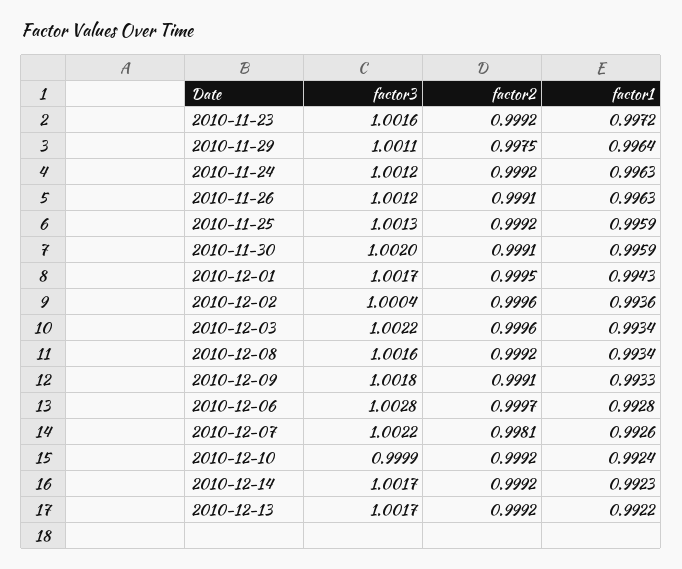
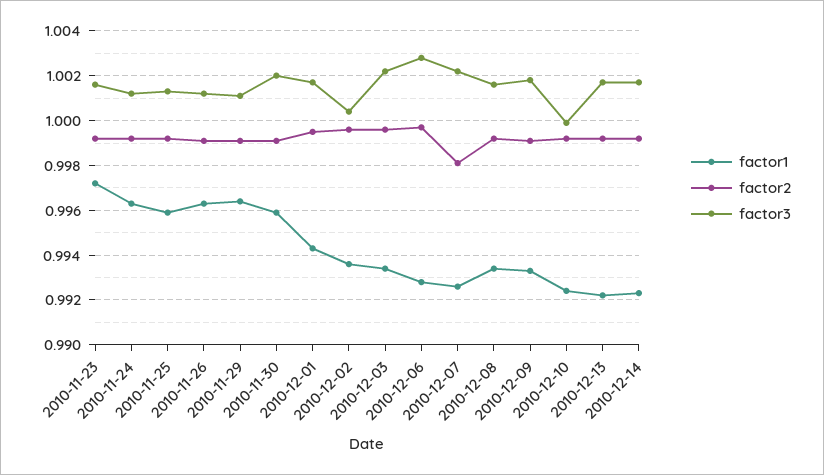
factor2, 2010-11-29: 0.9975 -> 0.999

